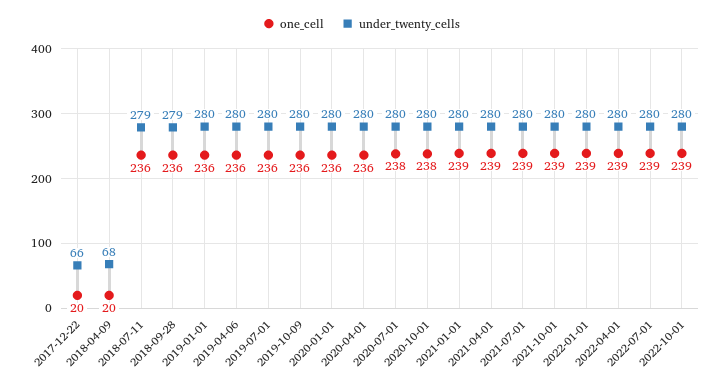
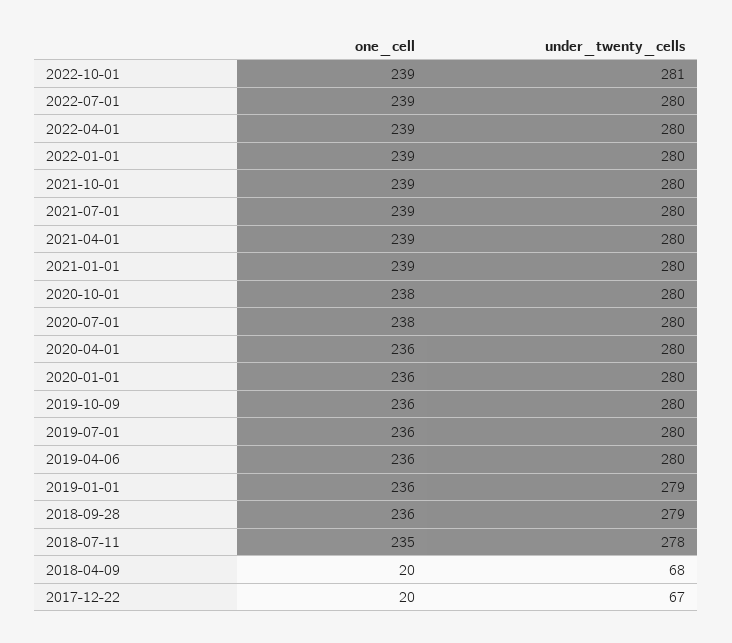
under_twenty_cells, 2017-12-22: 66 -> 67
one_cell, 2018-07-11: 236 -> 235
under_twenty_cells, 2018-07-11: 279 -> 278
under_twenty_cells, 2019-01-01: 280 -> 279
under_twenty_cells, 2022-10-01: 280 -> 281

